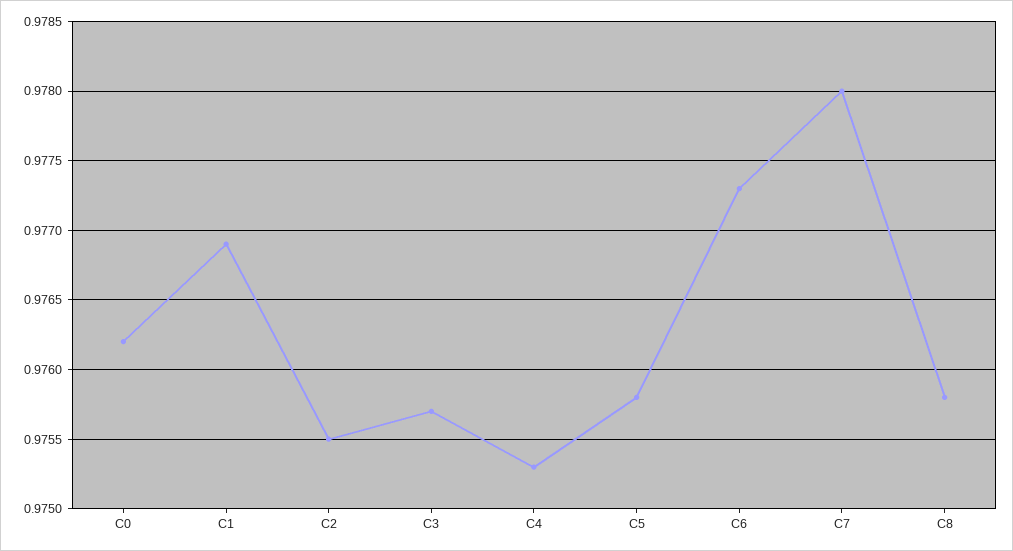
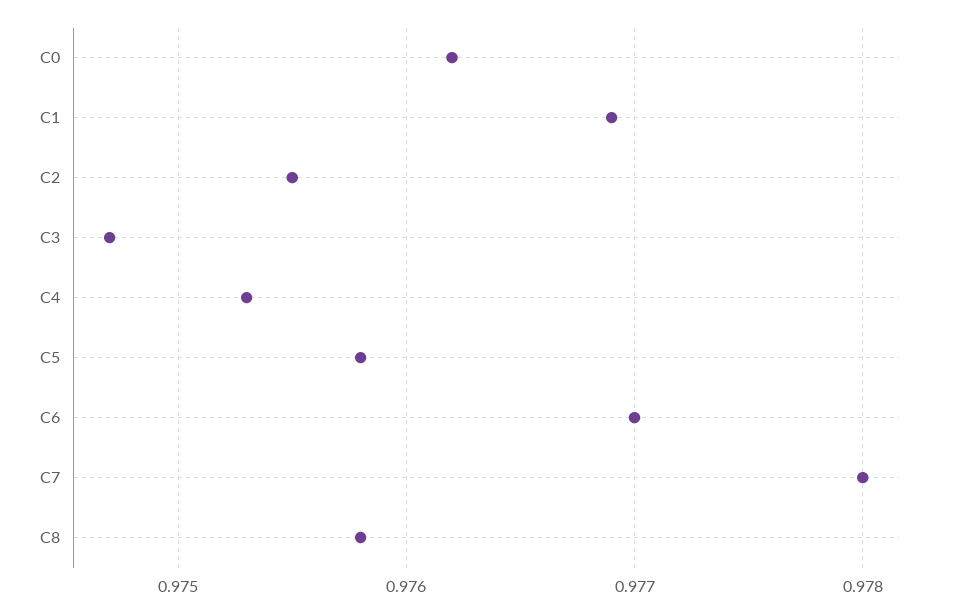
C3: 0.9757 -> 0.9747
C6: 0.9773 -> 0.977

